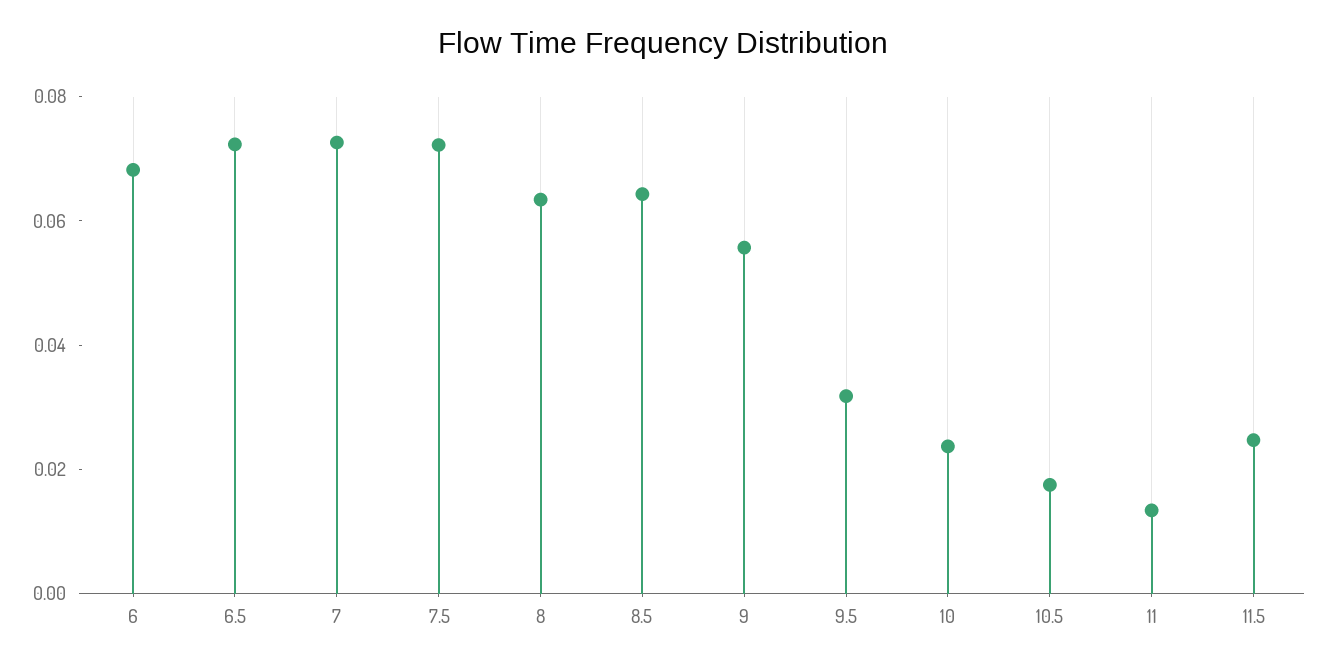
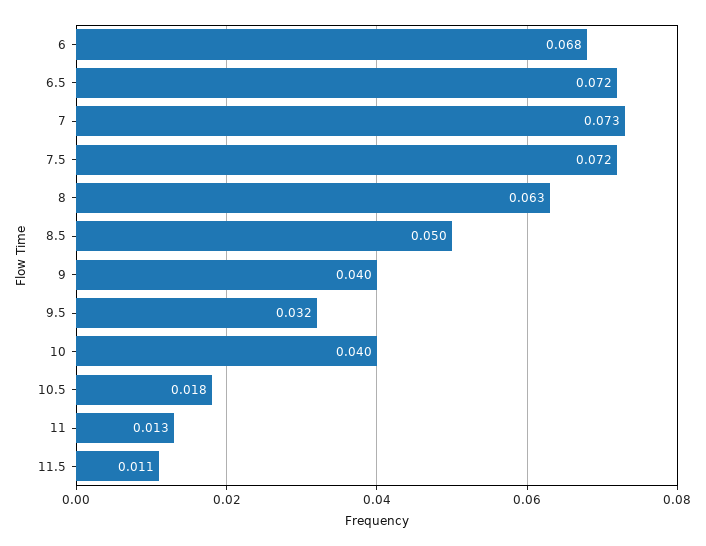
8.5: 0.065 -> 0.05
9: 0.055 -> 0.04
10: 0.025 -> 0.04
11.5: 0.025 -> 0.011

